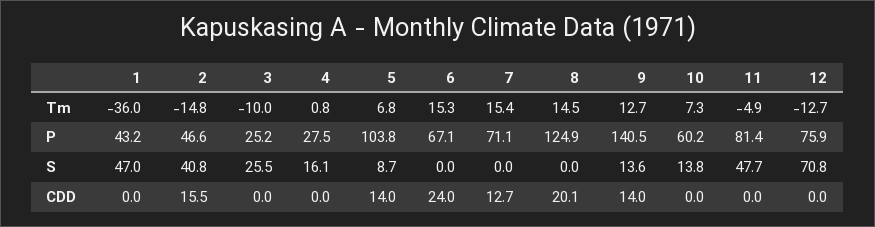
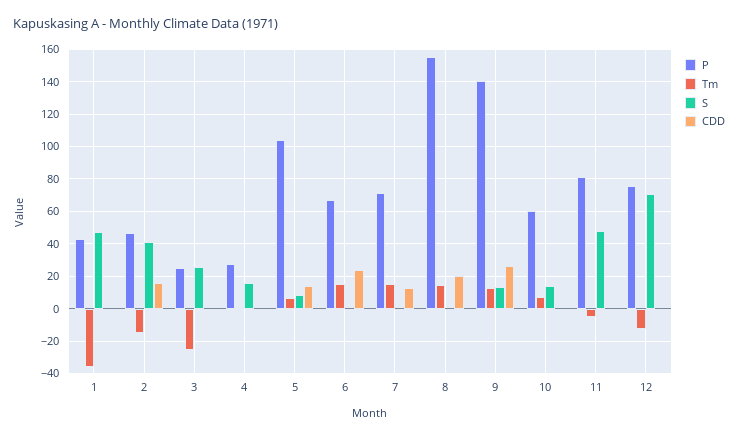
Tm, 3: -10 -> -25
P, 8: 124.9 -> 155
CDD, 9: 14 -> 25

